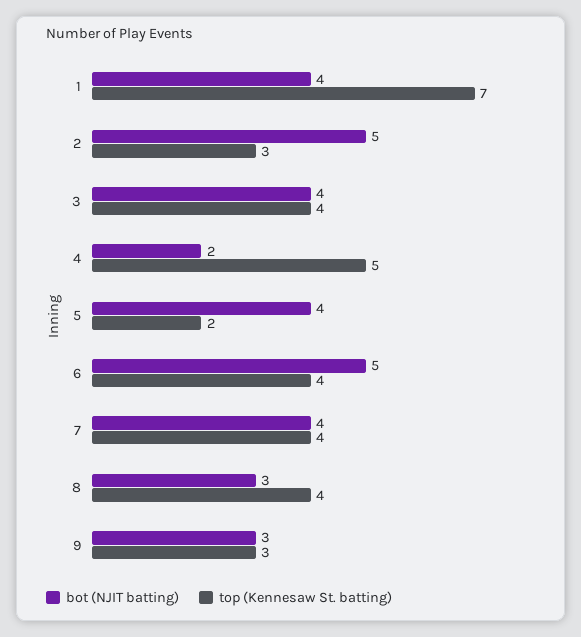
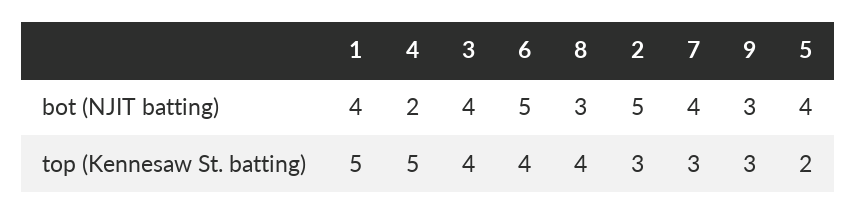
top (Kennesaw St. batting), 1: 7 -> 5
top (Kennesaw St. batting), 7: 4 -> 3

